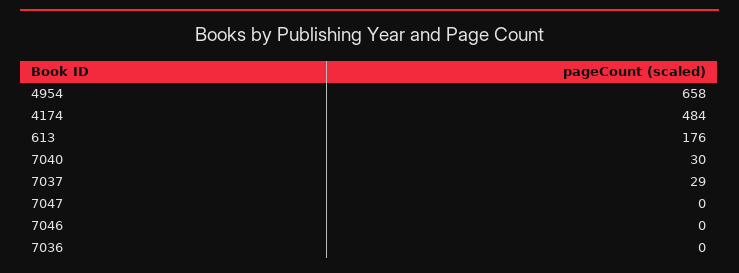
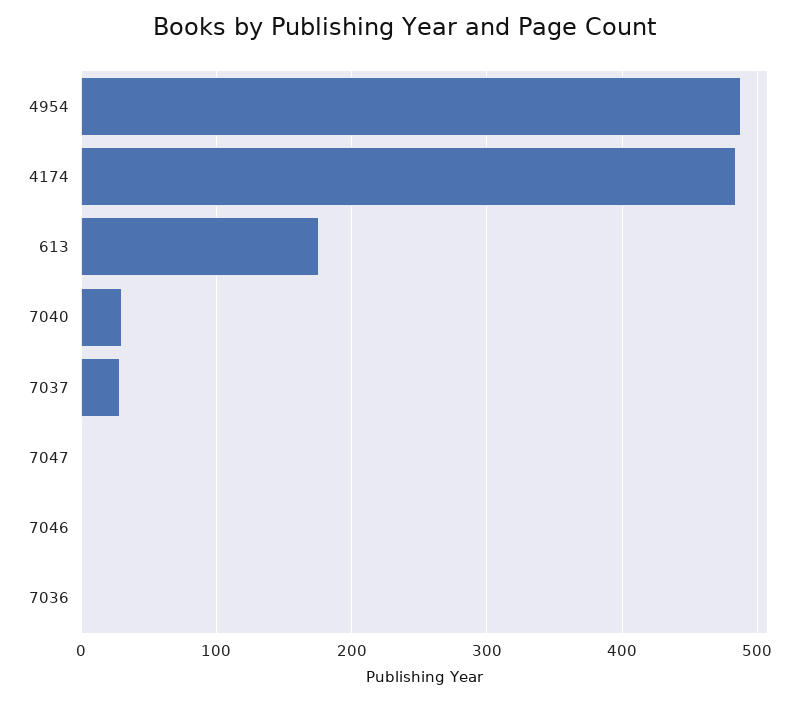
4954: 658 -> 490

